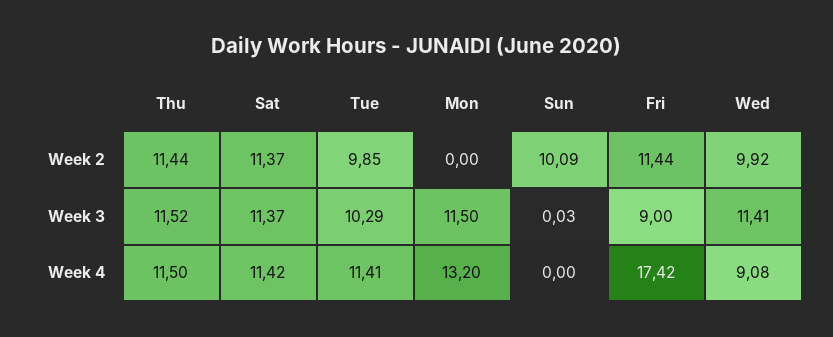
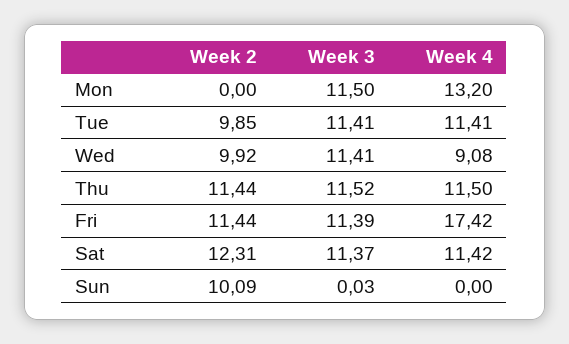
Sat, Week 2: 11.37 -> 12.31
Tue, Week 3: 10.29 -> 11.41
Fri, Week 3: 9 -> 11.39

